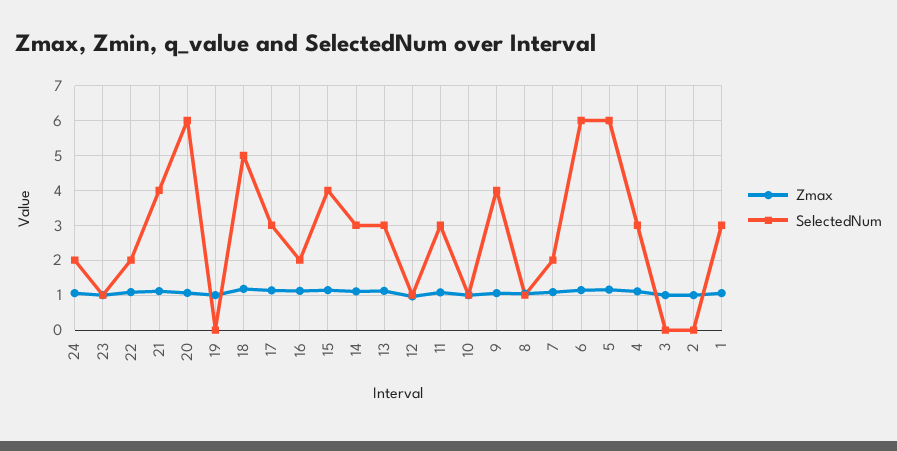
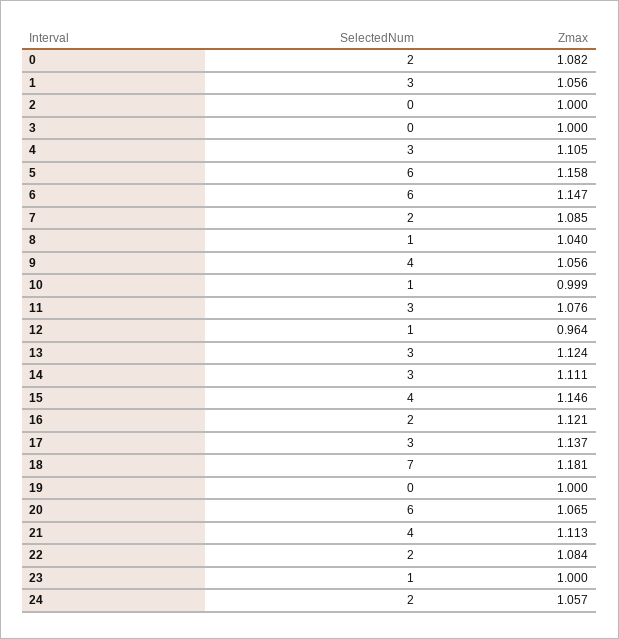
SelectedNum, 18: 5 -> 7
SelectedNum, 0: none -> 2
Zmax, 0: none -> 1.082

